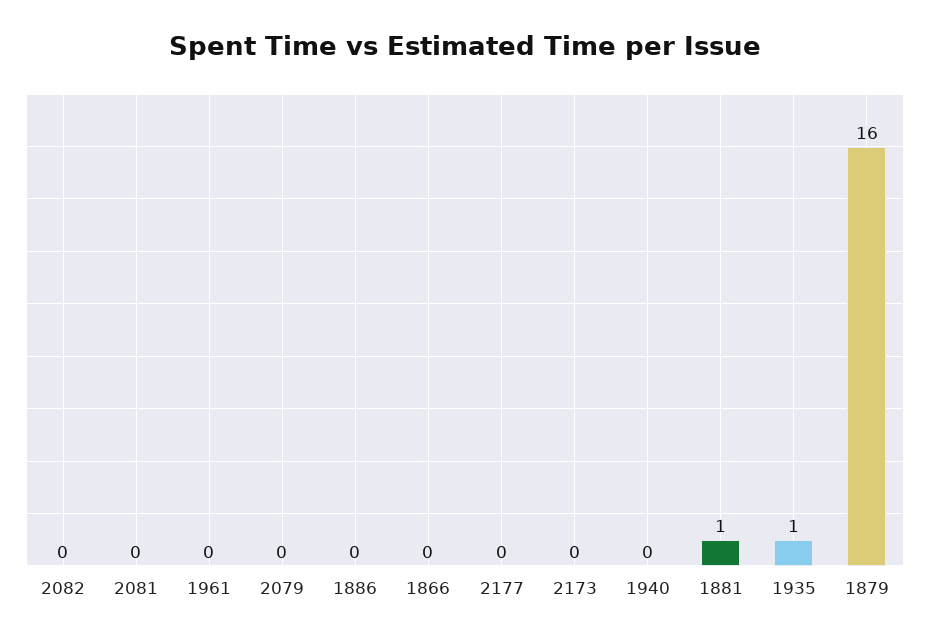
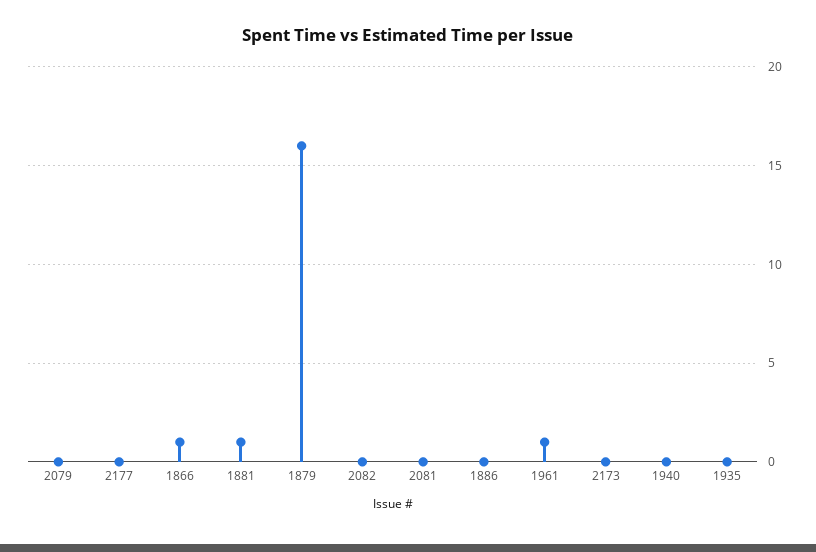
1961: 0 -> 1
1866: 0 -> 1
1935: 1 -> 0

